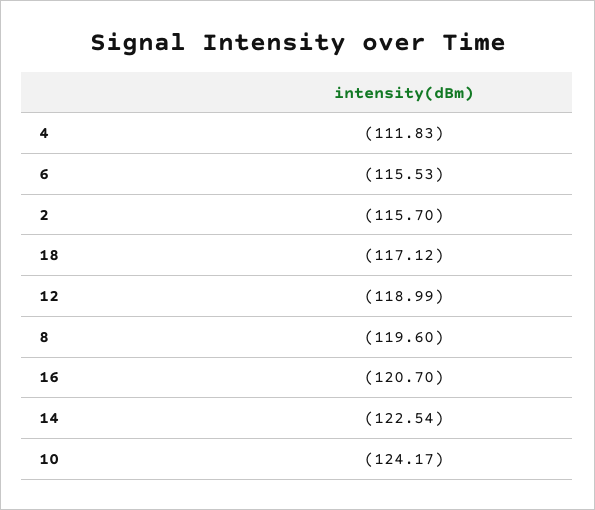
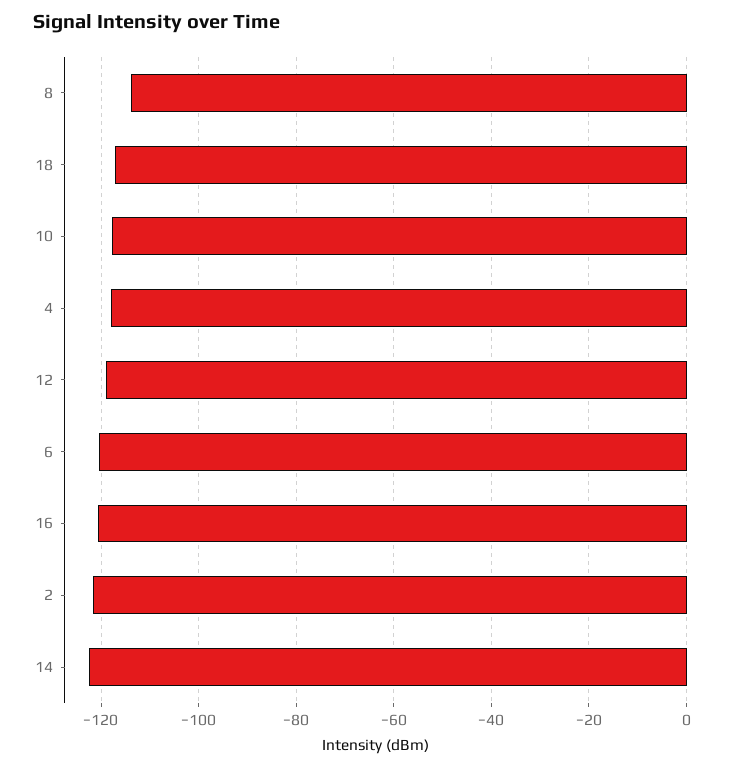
4: -111.83 -> -118
6: -115.53 -> -120
2: -115.7 -> -122
8: -119.6 -> -114
10: -124.17 -> -118

